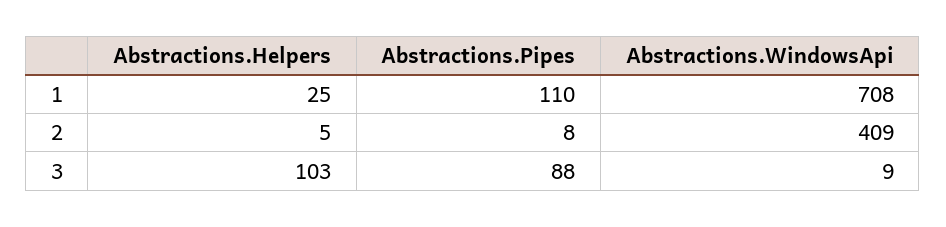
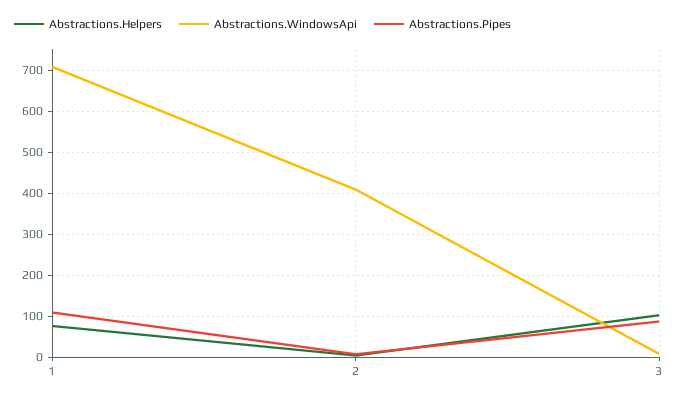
Abstractions.Helpers, 1: 25 -> 80

